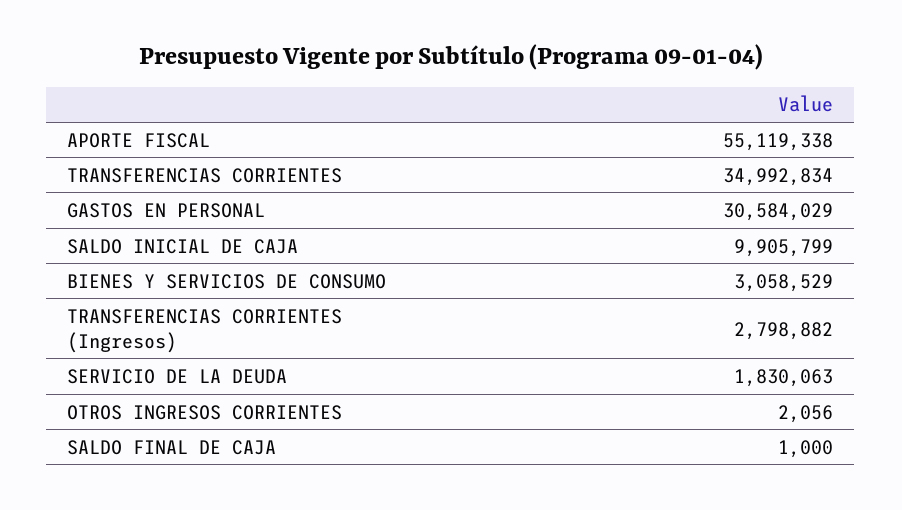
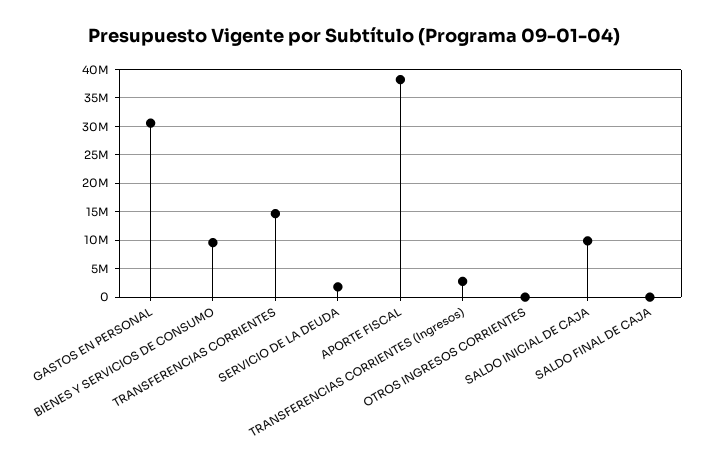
APORTE FISCAL: 55119338 -> 37500000
TRANSFERENCIAS CORRIENTES: 34992834 -> 15000000
BIENES Y SERVICIOS DE CONSUMO: 3058529 -> 10000000

